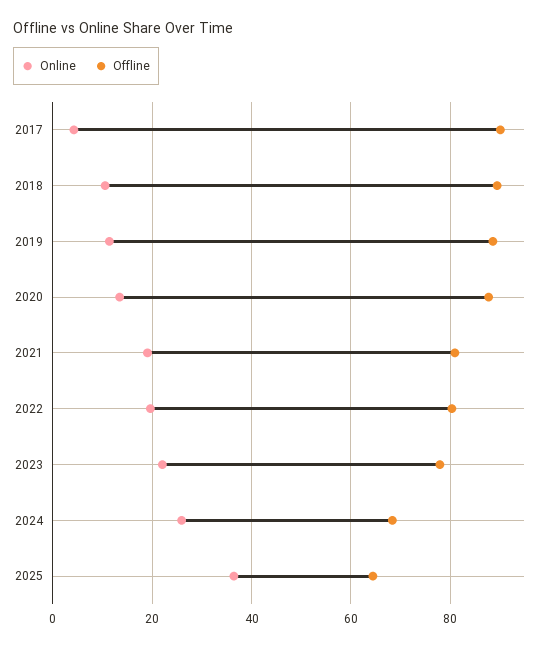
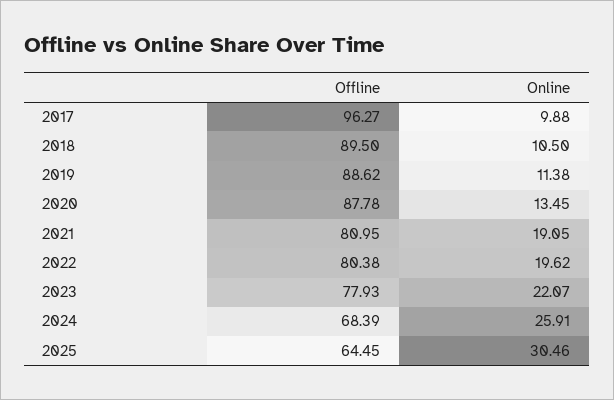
Online, 2017: 4 -> 9.88
Offline, 2017: 90 -> 96.27
Online, 2025: 36 -> 30.46

